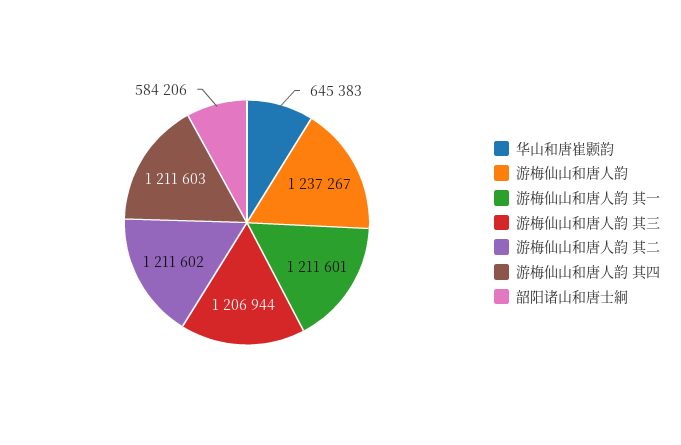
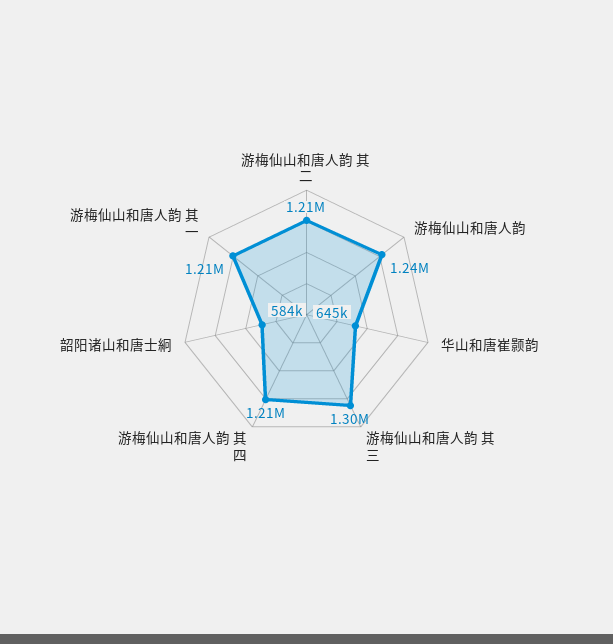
游梅仙山和唐人韵 其三: 1206944 -> 1300000

